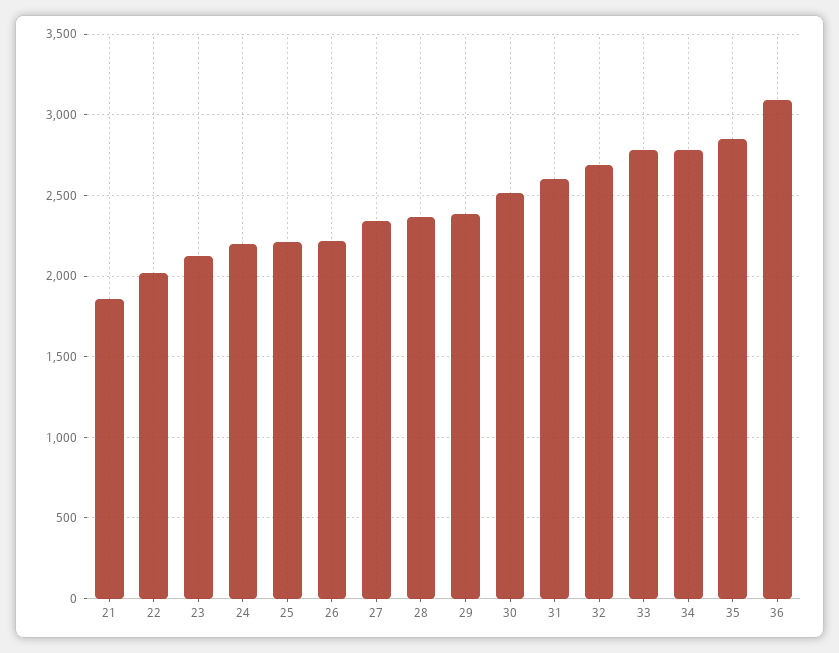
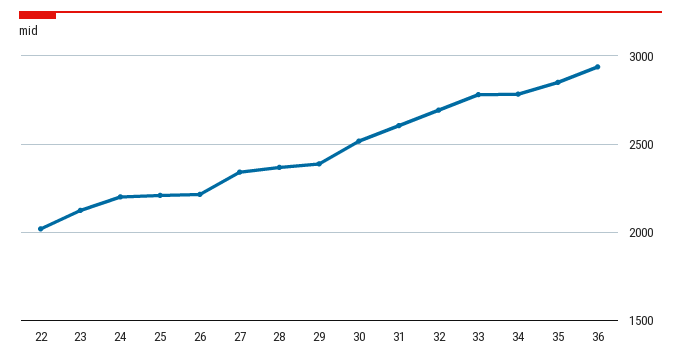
21: 1850 -> none
36: 3100 -> 2950

